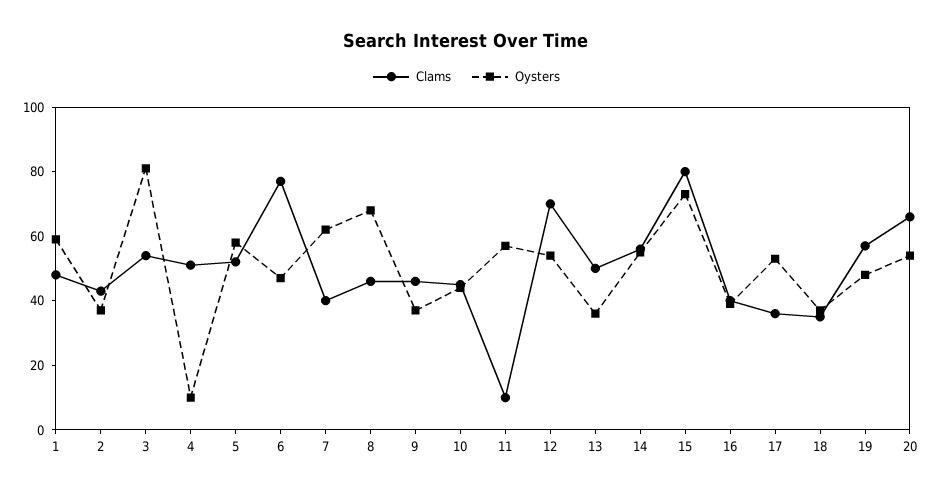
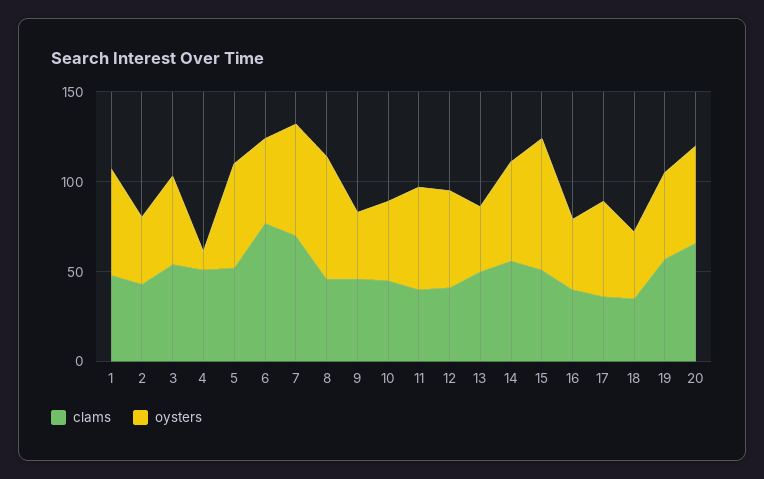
Oysters, 3: 80 -> 50
Clams, 7: 40 -> 70
Clams, 11: 10 -> 40
Clams, 12: 70 -> 40
Clams, 15: 80 -> 50

